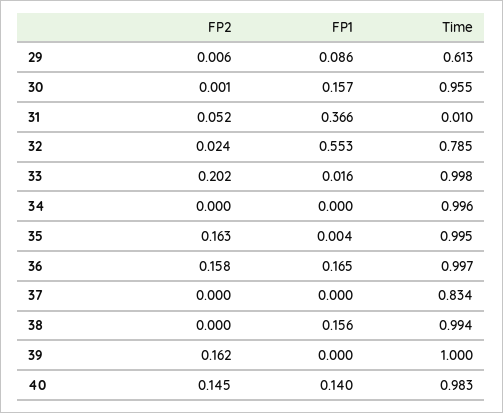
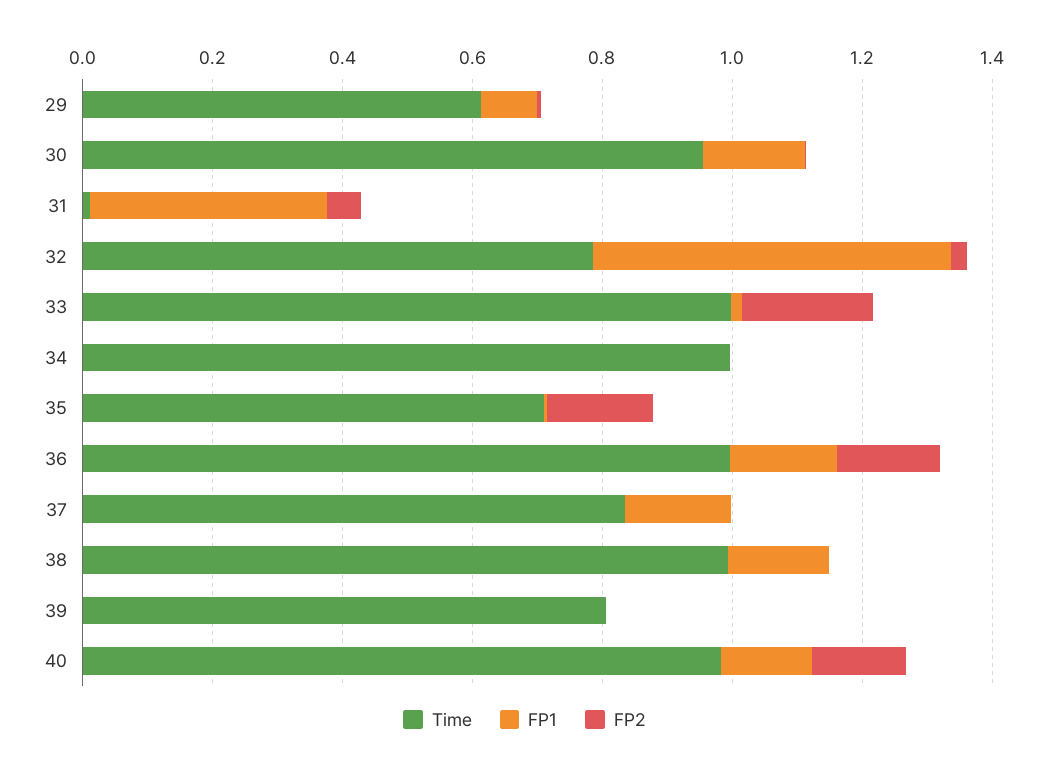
Time, 35: 0.995 -> 0.7
FP1, 37: 0 -> 0.15
FP2, 39: 0.162 -> 0
Time, 39: 1 -> 0.8

